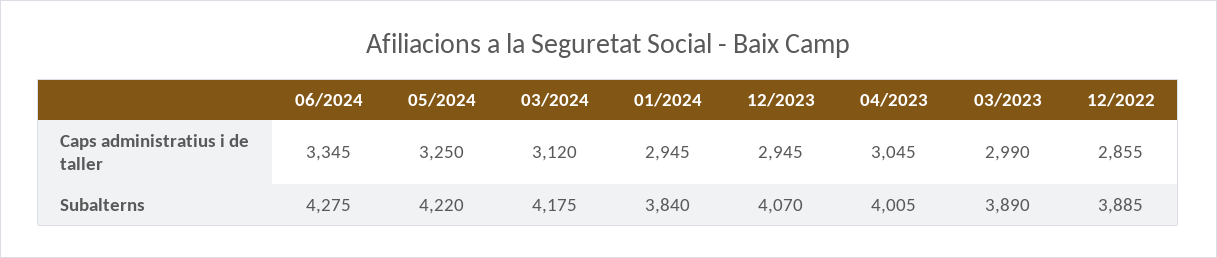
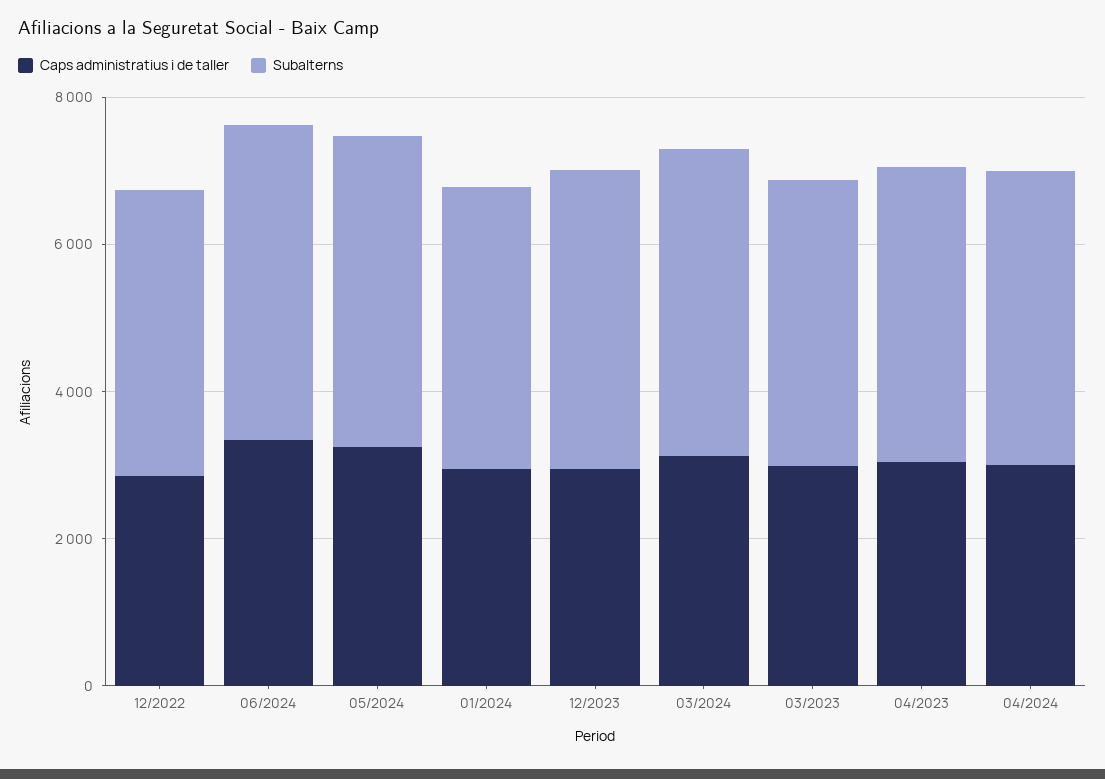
Caps administratius i de taller, 04/2024: none -> 3000
Subalterns, 04/2024: none -> 4000

